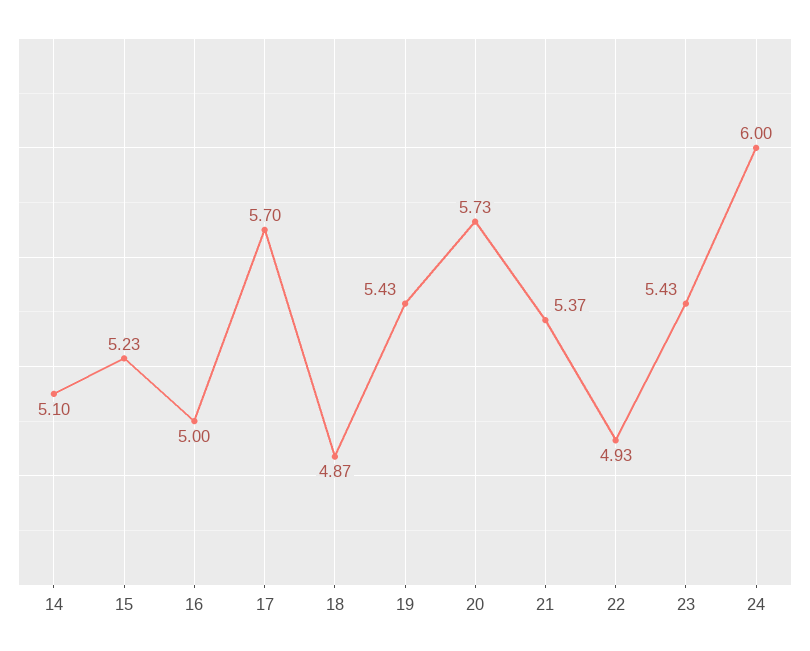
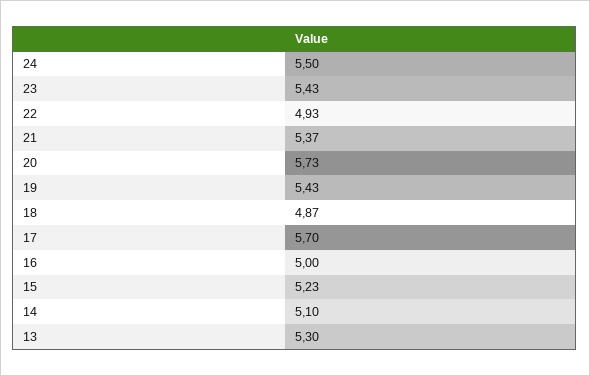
24: 6 -> 5.5
13: none -> 5.3

